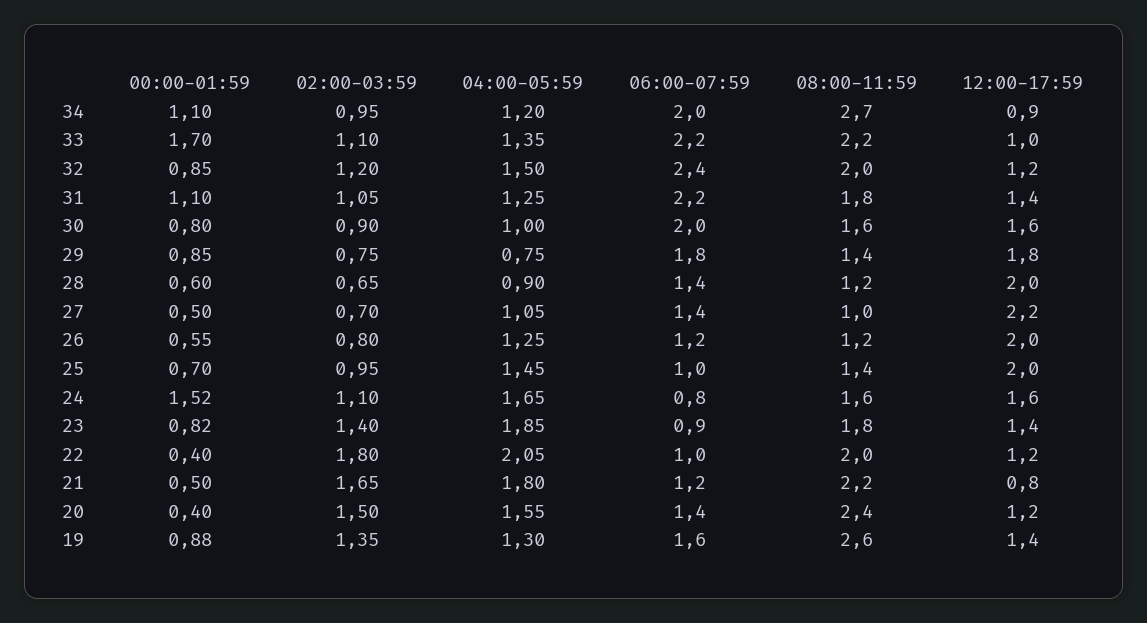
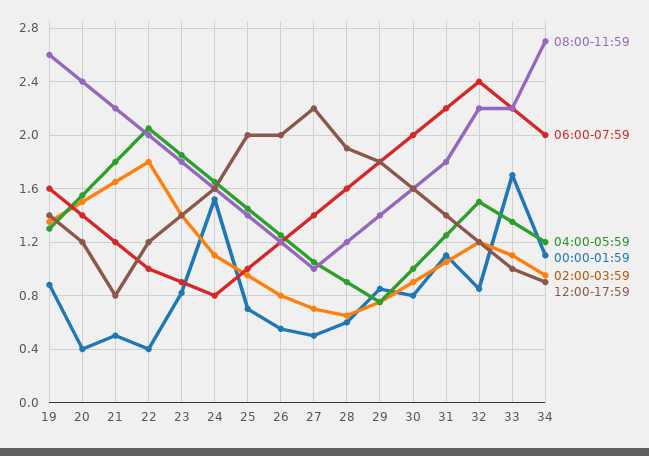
08:00-11:59, 32: 2 -> 2.2
06:00-07:59, 28: 1.4 -> 1.6
12:00-17:59, 28: 2 -> 1.9

